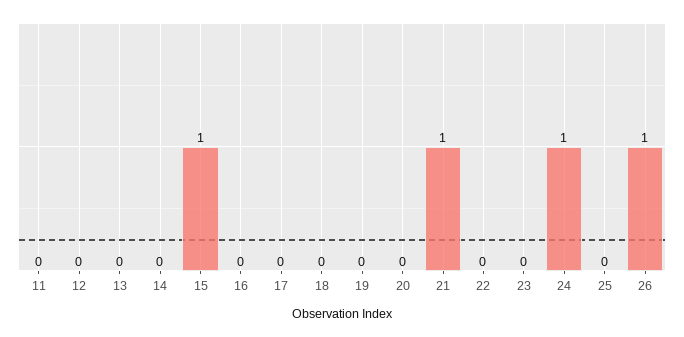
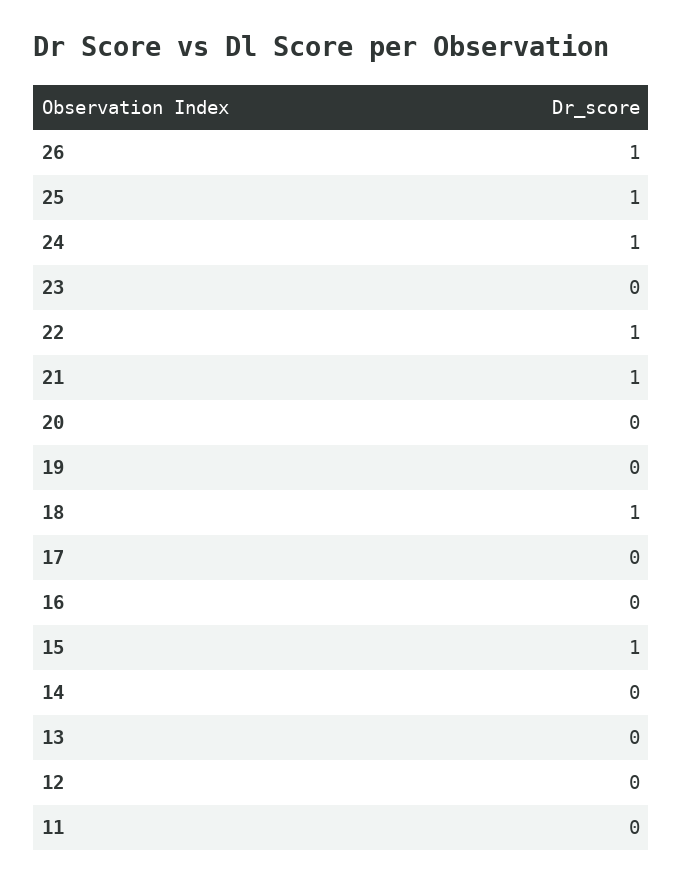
18: 0 -> 1
22: 0 -> 1
25: 0 -> 1

